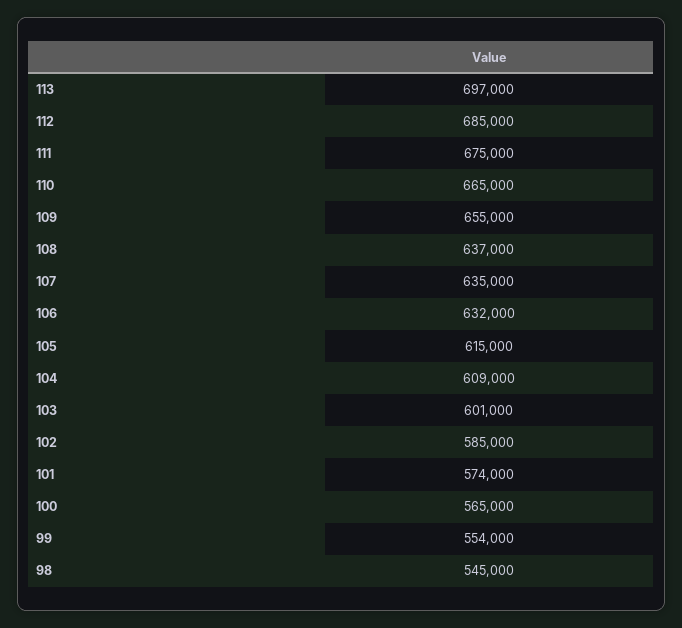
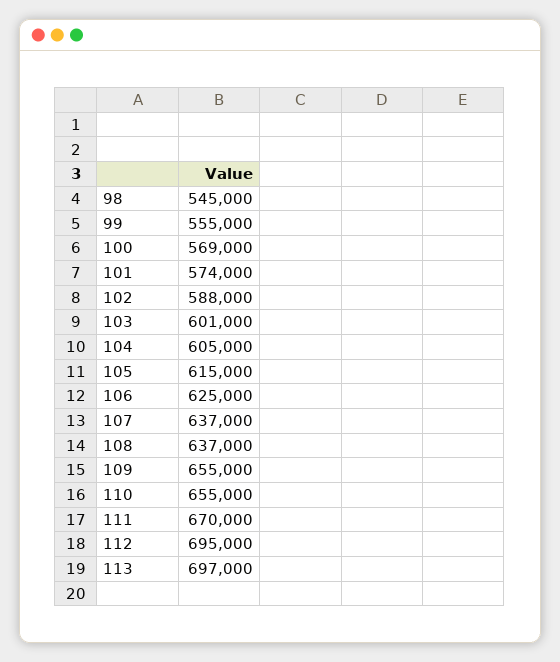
112: 685000 -> 695000
111: 675000 -> 670000
110: 665000 -> 655000
107: 635000 -> 637000
106: 632000 -> 625000
104: 609000 -> 605000
102: 585000 -> 588000
100: 565000 -> 569000
99: 554000 -> 555000

